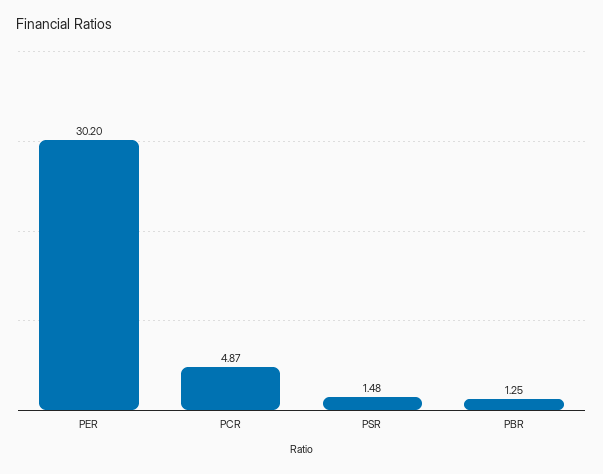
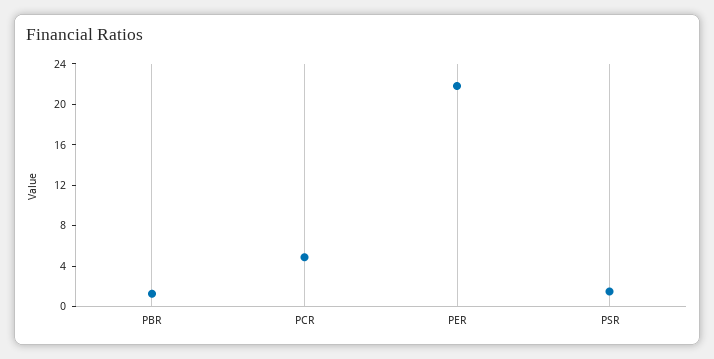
PER: 30.2 -> 22

